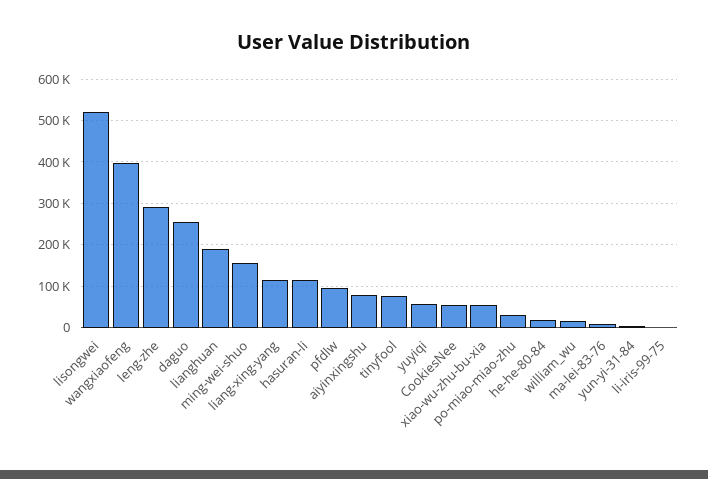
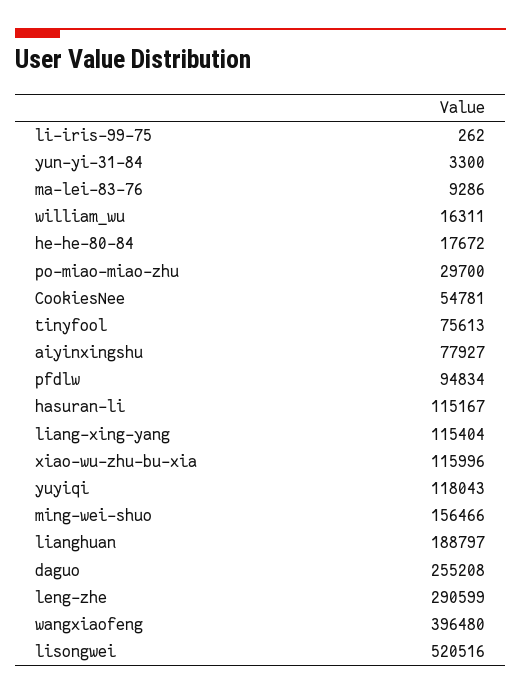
yuyiqi: 60000 -> 118043
xiao-wu-zhu-bu-xia: 60000 -> 115996

